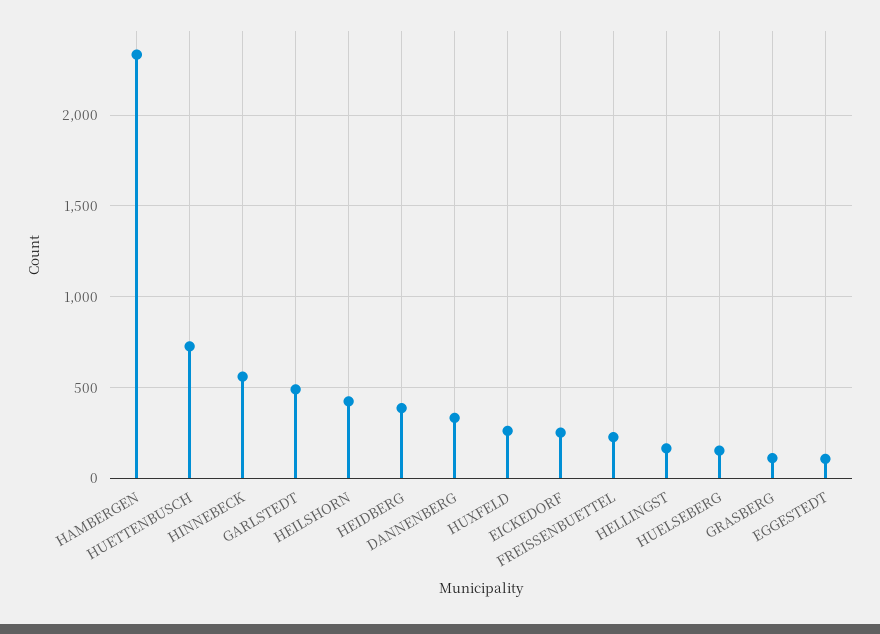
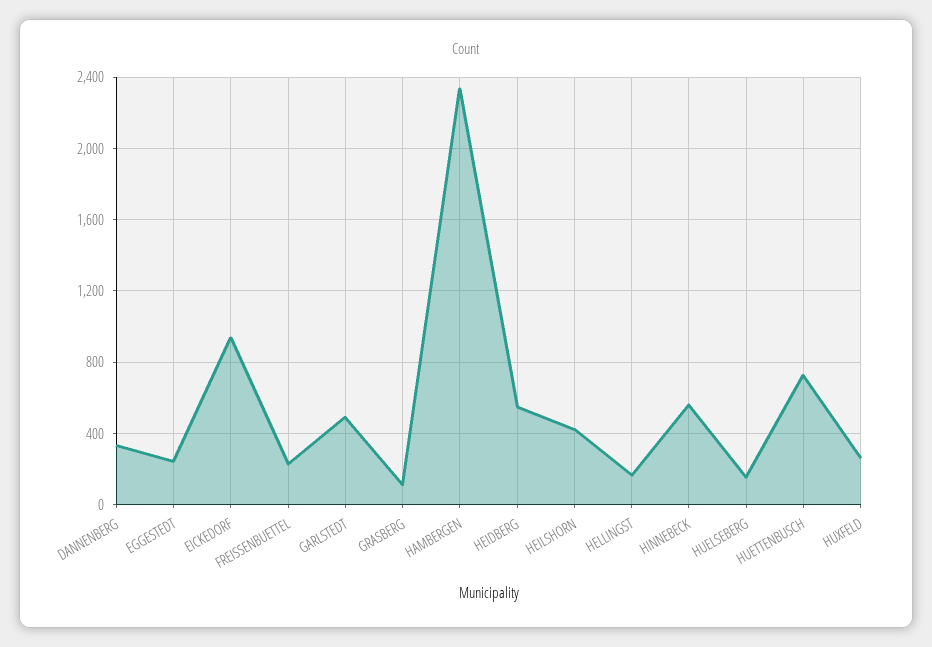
HEIDBERG: 400 -> 550
EICKEDORF: 250 -> 950
EGGESTEDT: 100 -> 250

